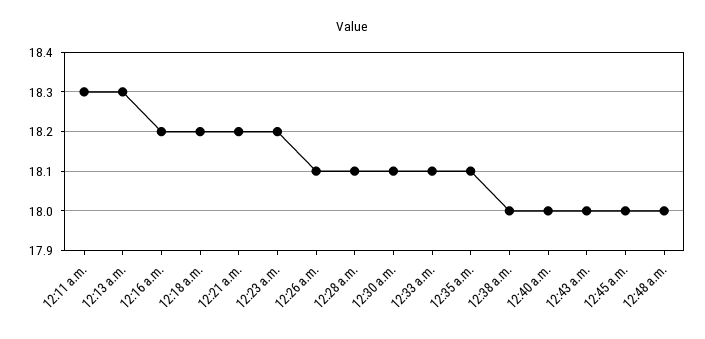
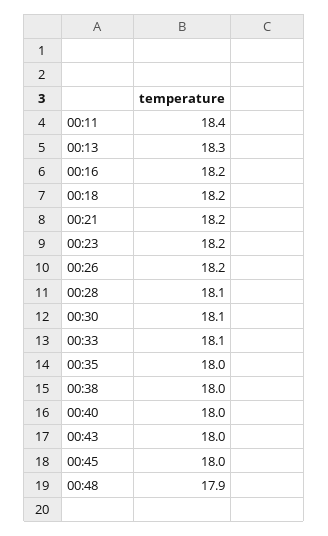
12:11 a.m.: 18.3 -> 18.4
12:26 a.m.: 18.1 -> 18.2
12:35 a.m.: 18.1 -> 18
12:48 a.m.: 18 -> 17.9

